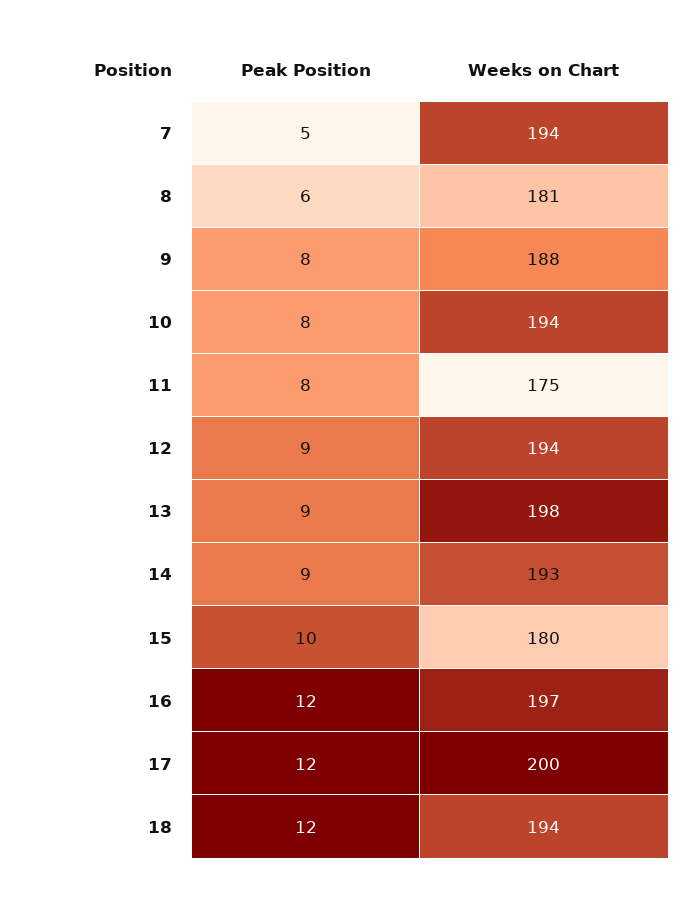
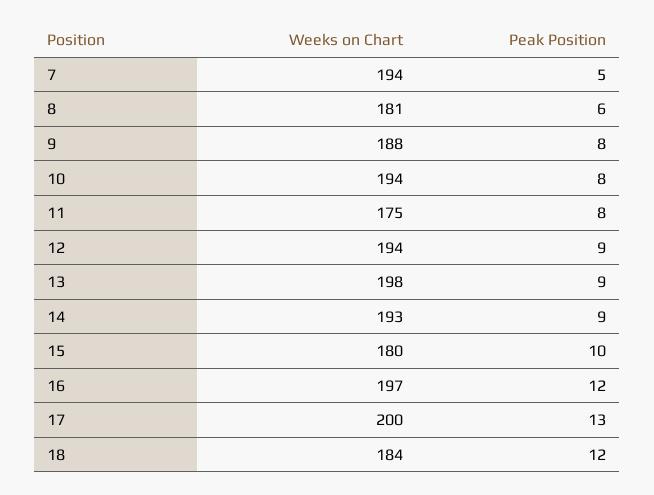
Peak Position, 17: 12 -> 13
Weeks on Chart, 18: 194 -> 184

